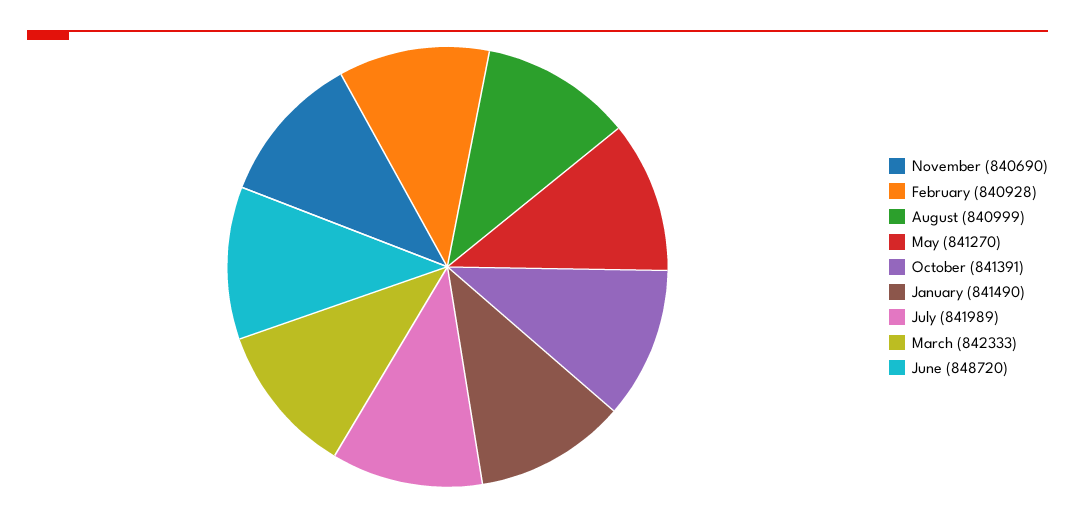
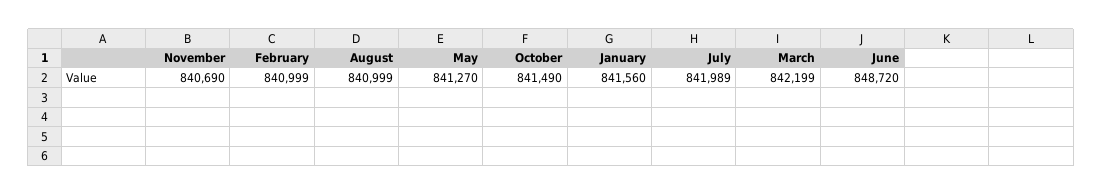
February: 840928 -> 840999
October: 841391 -> 841490
January: 841490 -> 841560
March: 842333 -> 842199

